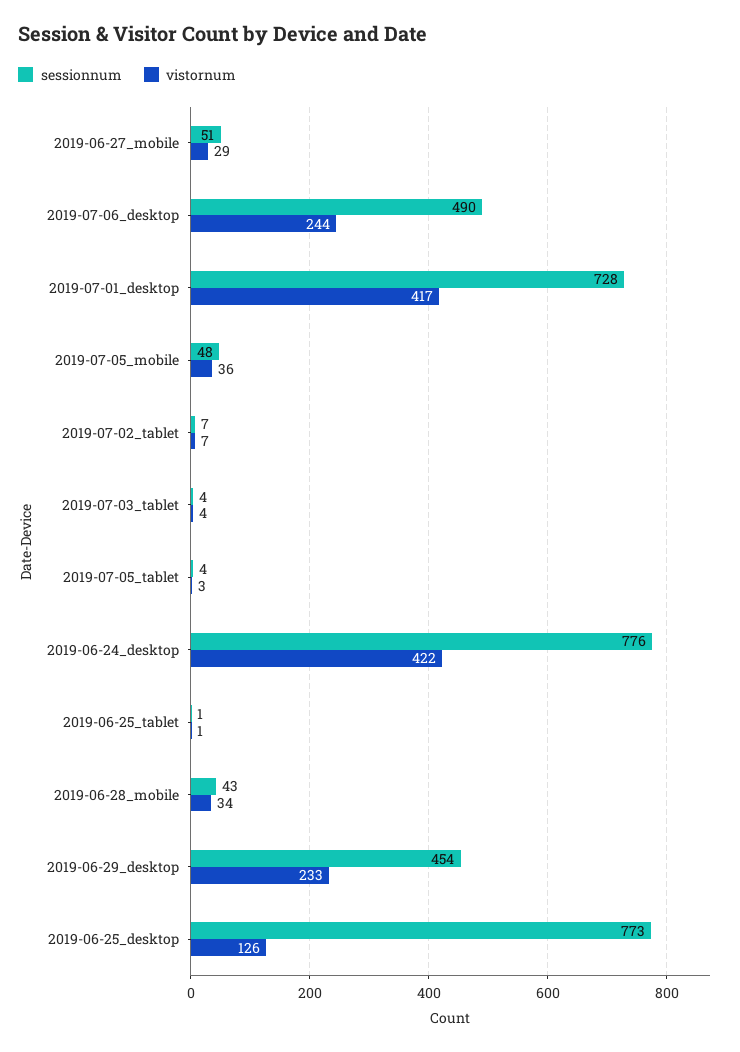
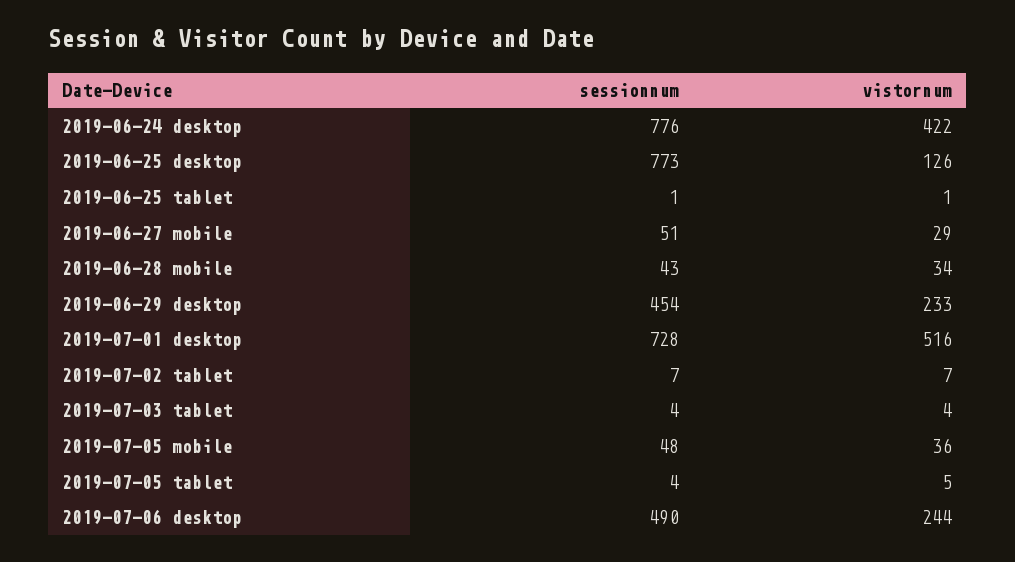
vistornum, 2019-07-01_desktop: 417 -> 516
vistornum, 2019-07-05_tablet: 3 -> 5

